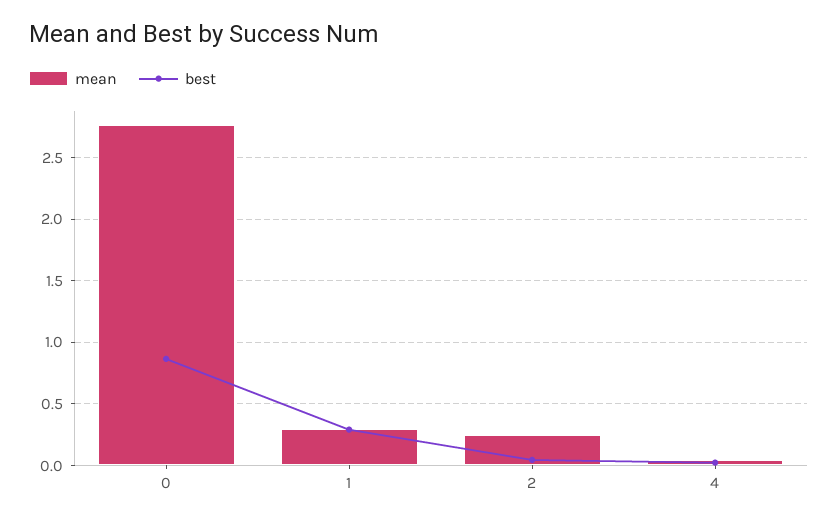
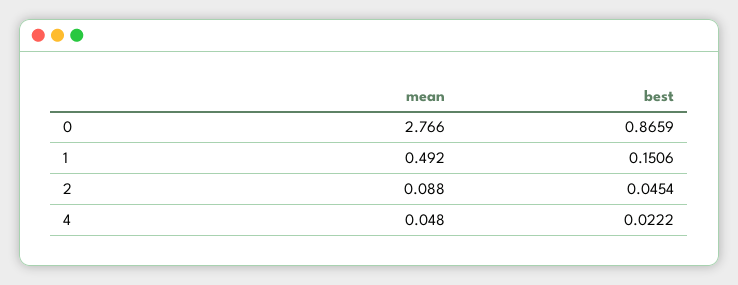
mean, 1: 0.3 -> 0.492
best, 1: 0.3 -> 0.1506
mean, 2: 0.25 -> 0.088

